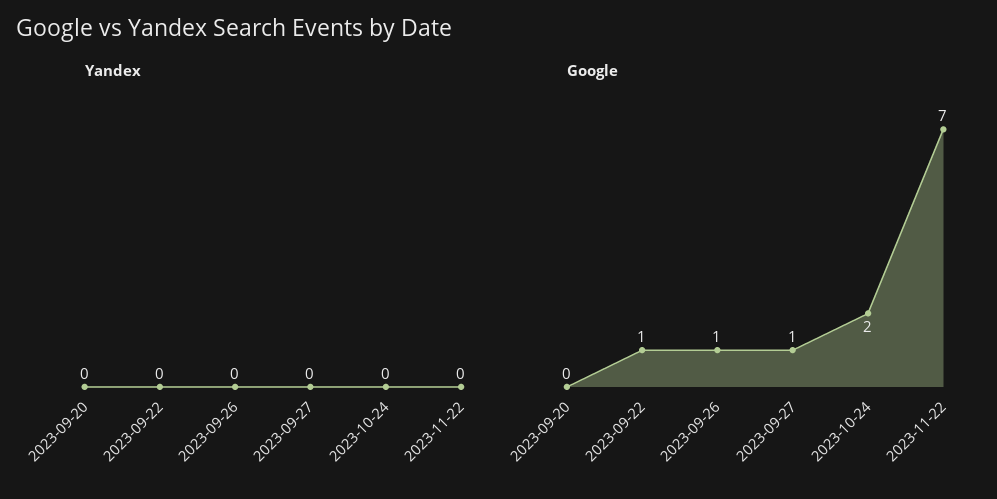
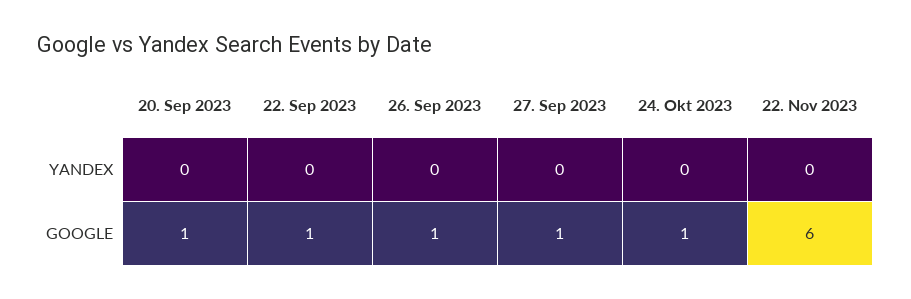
Google, 2023-09-20: 0 -> 1
Google, 2023-10-24: 2 -> 1
Google, 2023-11-22: 7 -> 6

